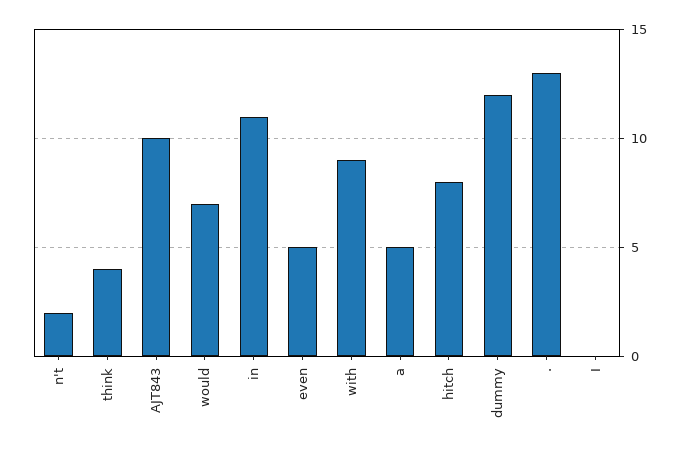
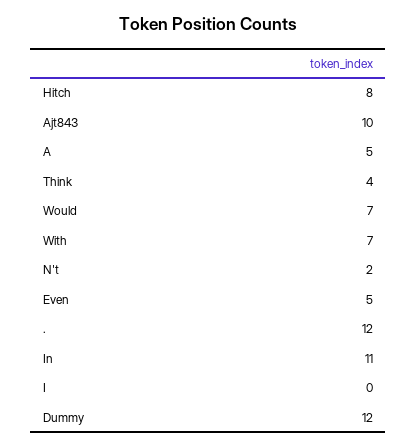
with: 9 -> 7
.: 13 -> 12

